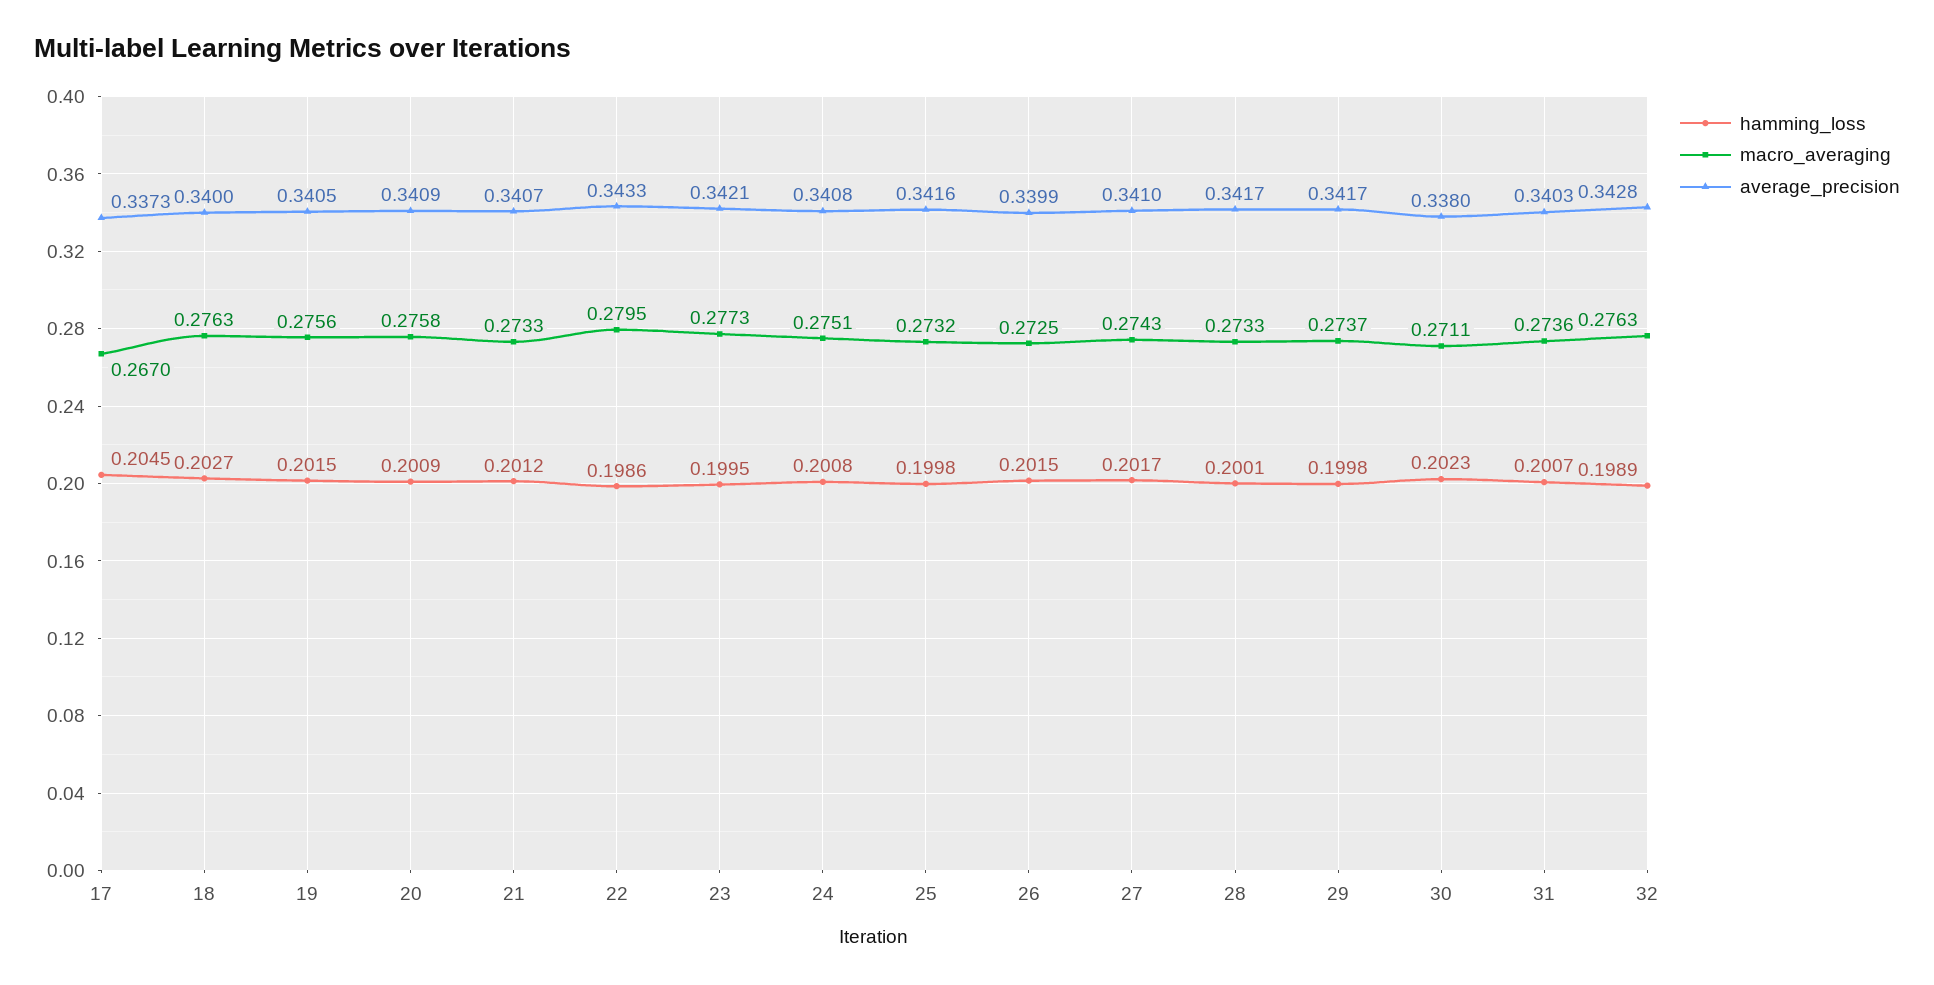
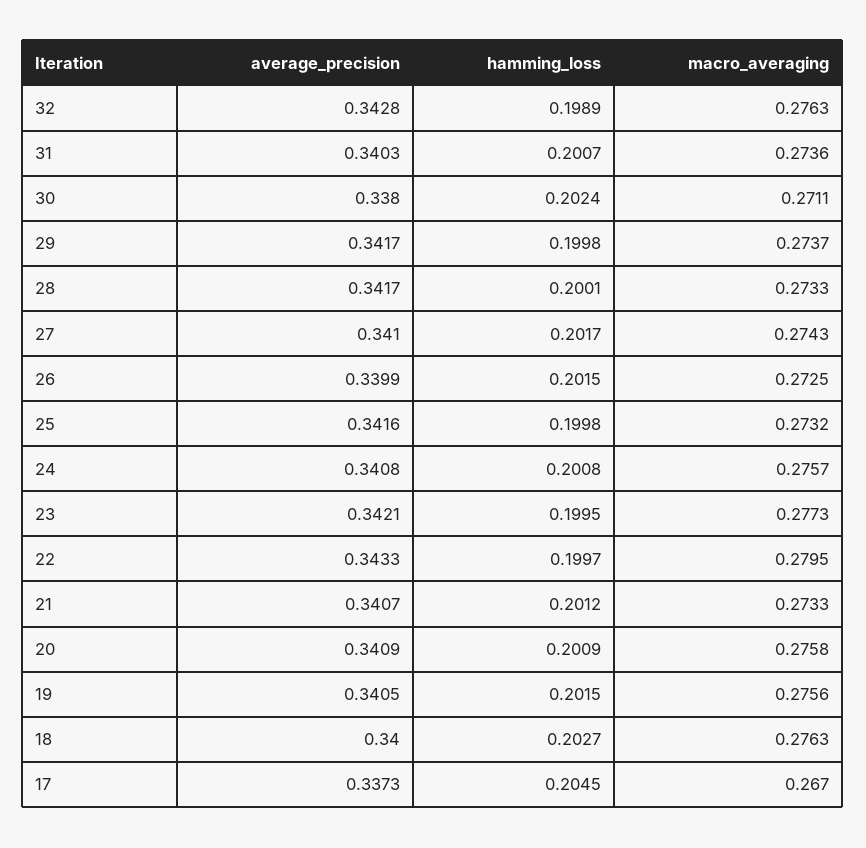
hamming_loss, 22: 0.1986 -> 0.1997
macro_averaging, 24: 0.2751 -> 0.2757
hamming_loss, 30: 0.2023 -> 0.2024

